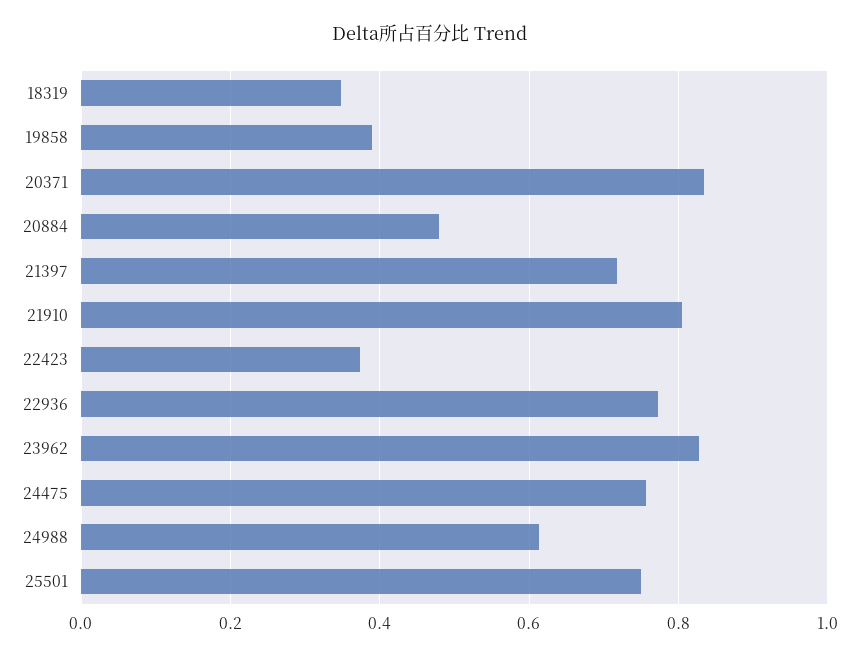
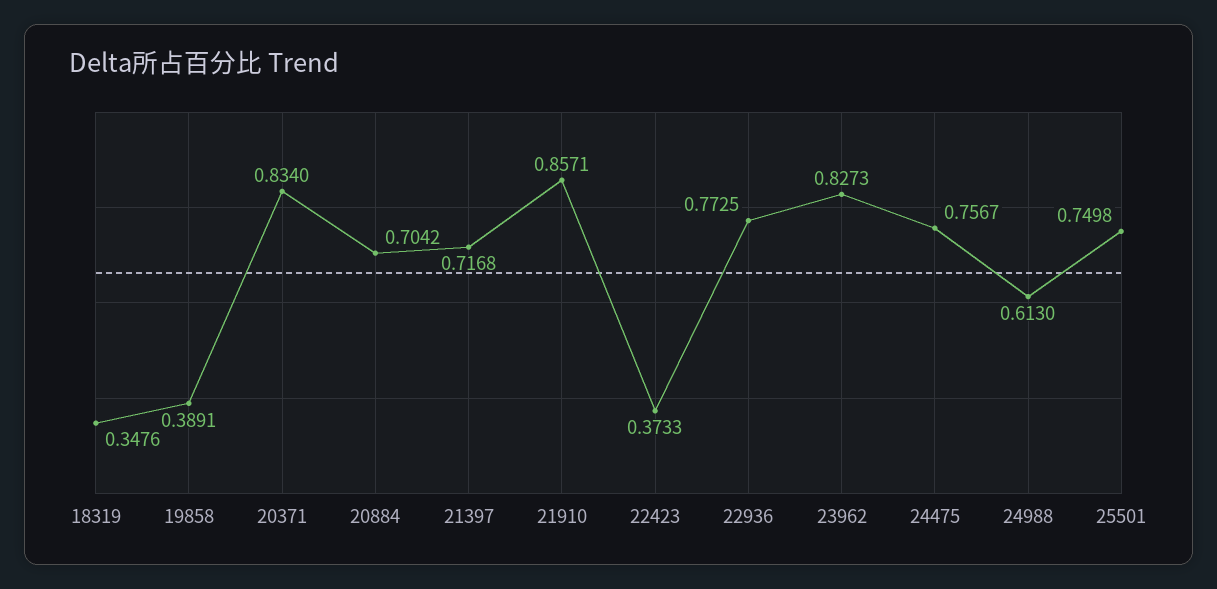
20884: 0.48 -> 0.7042
21910: 0.8 -> 0.8571

